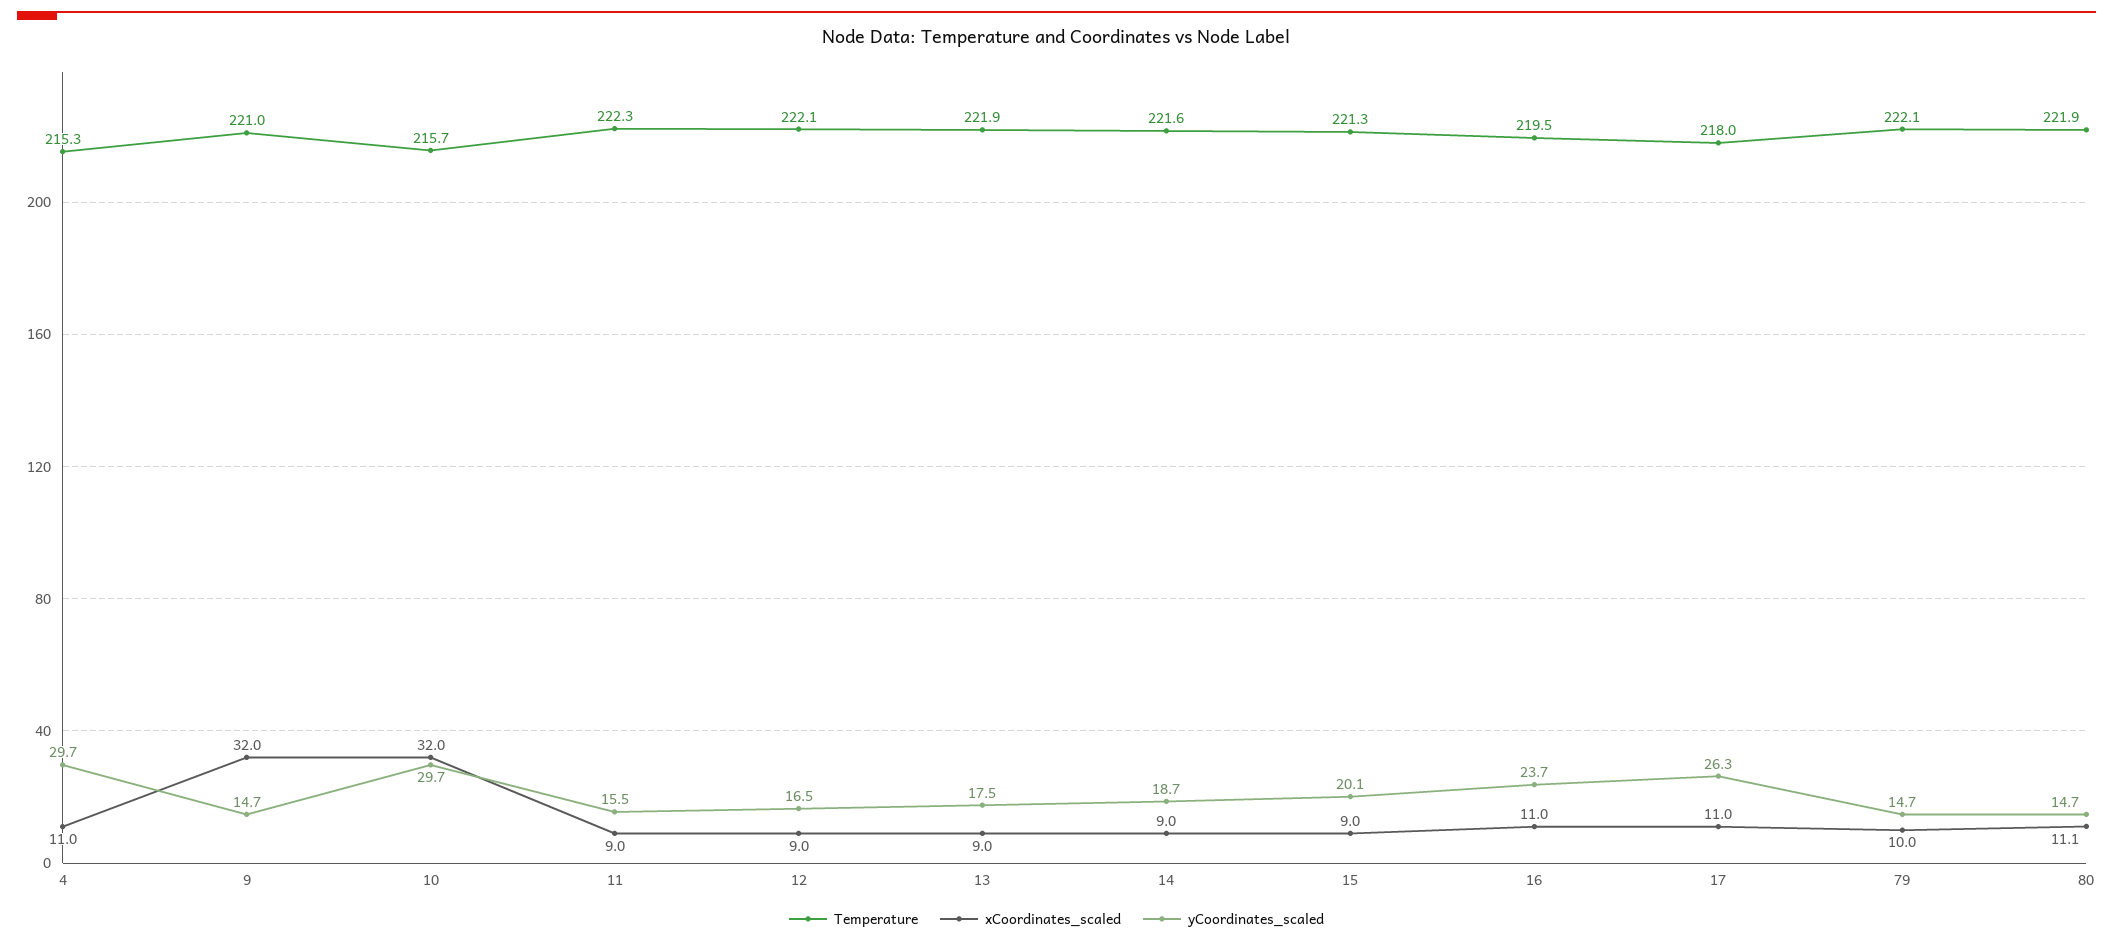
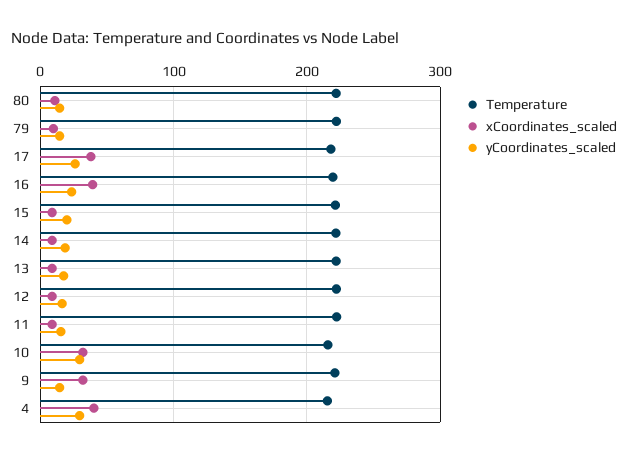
xCoordinates_scaled, 4: 11 -> 40
xCoordinates_scaled, 16: 11 -> 40
xCoordinates_scaled, 17: 11 -> 40

